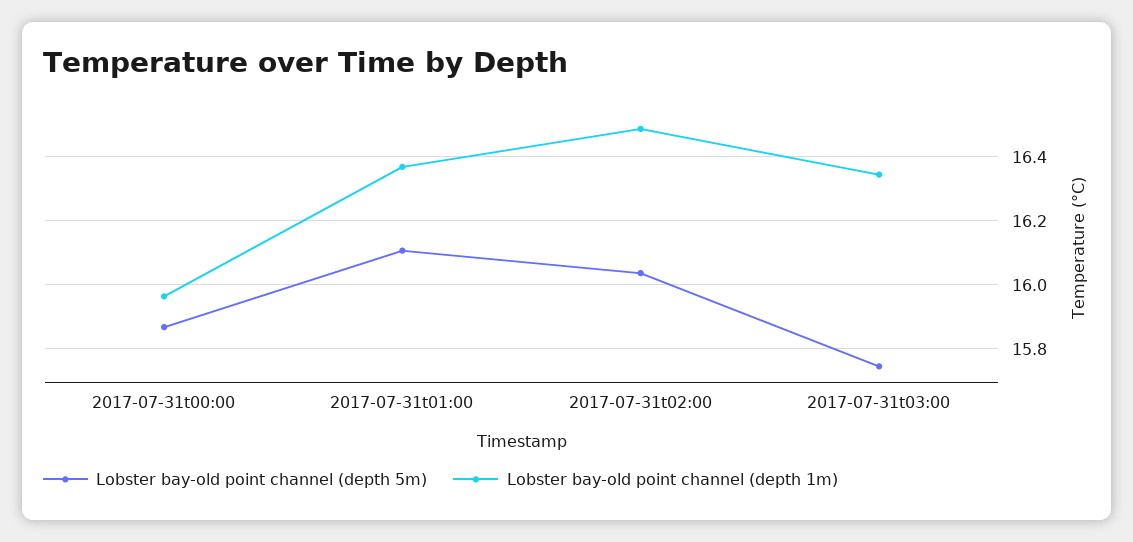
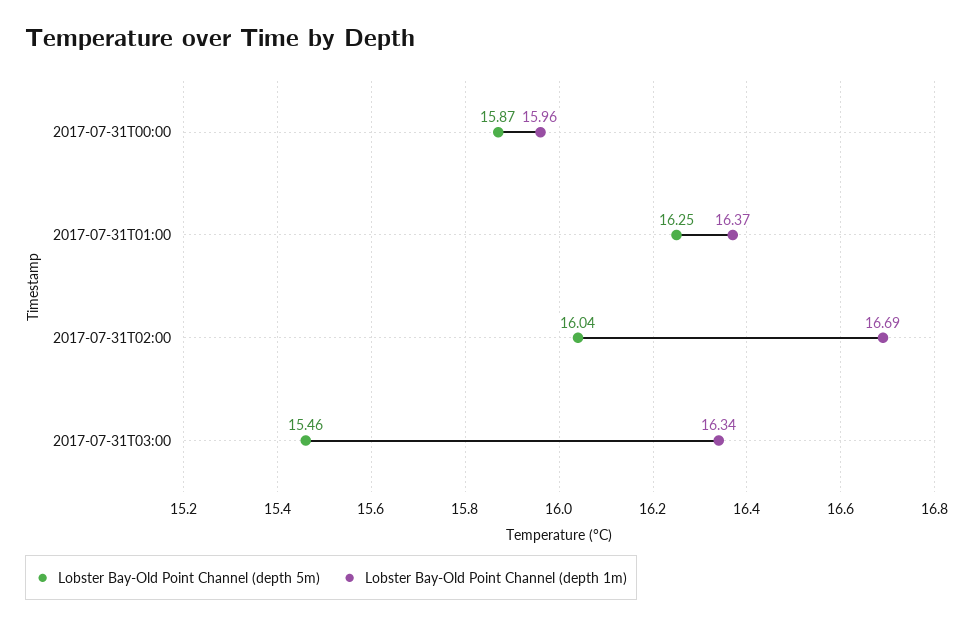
Lobster bay-old point channel (depth 5m), 2017-07-31t01:00: 16.1 -> 16.25
Lobster bay-old point channel (depth 1m), 2017-07-31t02:00: 16.48 -> 16.69
Lobster bay-old point channel (depth 5m), 2017-07-31t03:00: 15.74 -> 15.46

